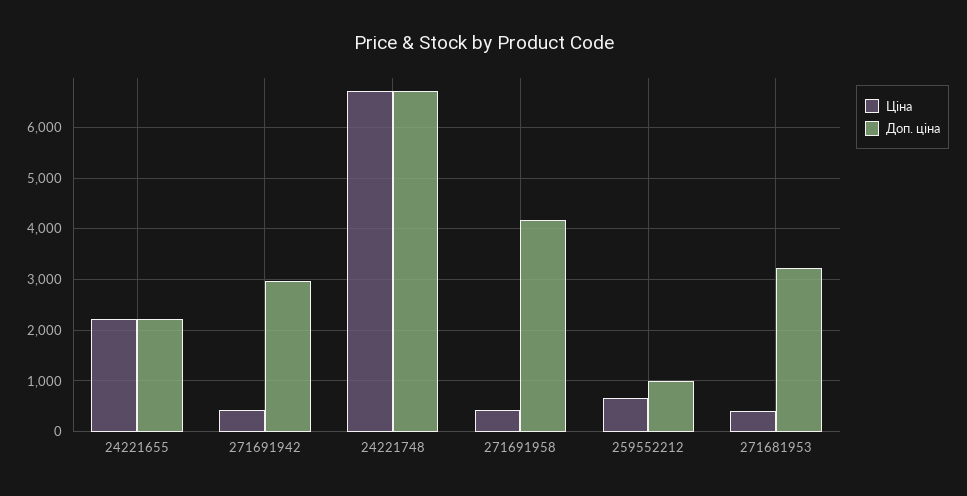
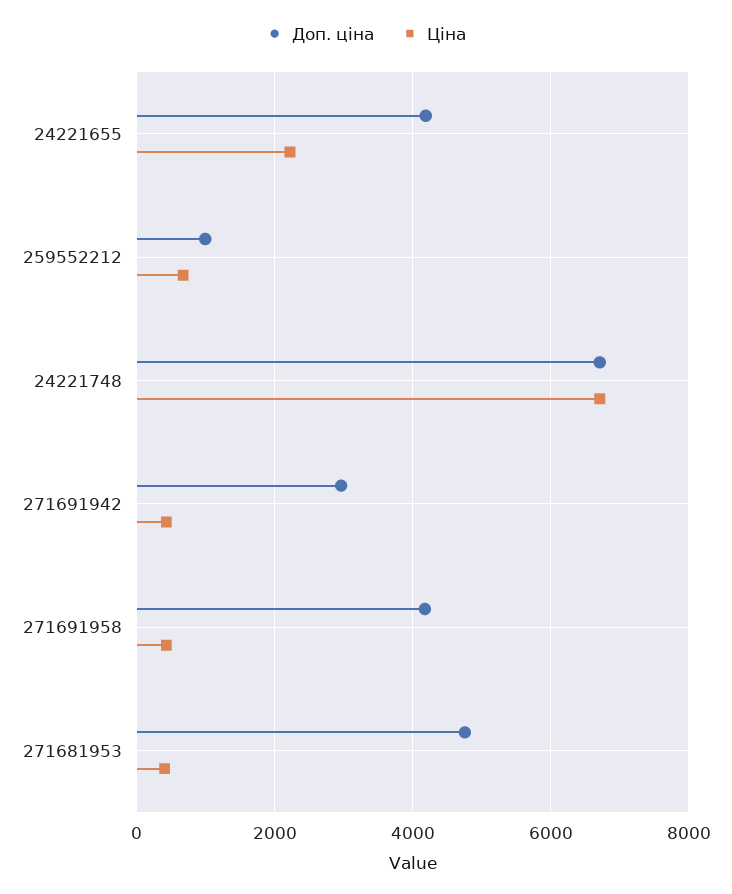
Доп. ціна, 24221655: 2200 -> 4200
Доп. ціна, 271681953: 3200 -> 4800

